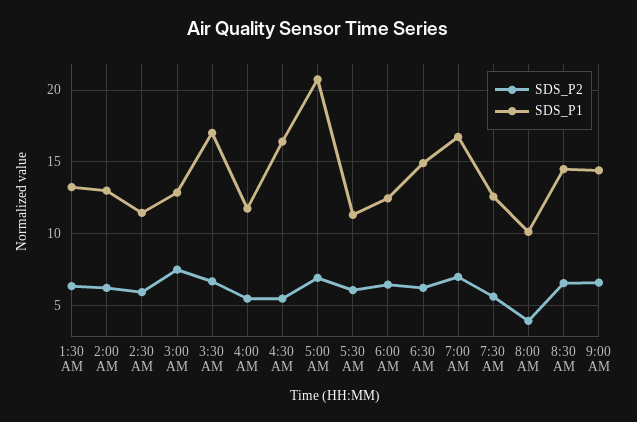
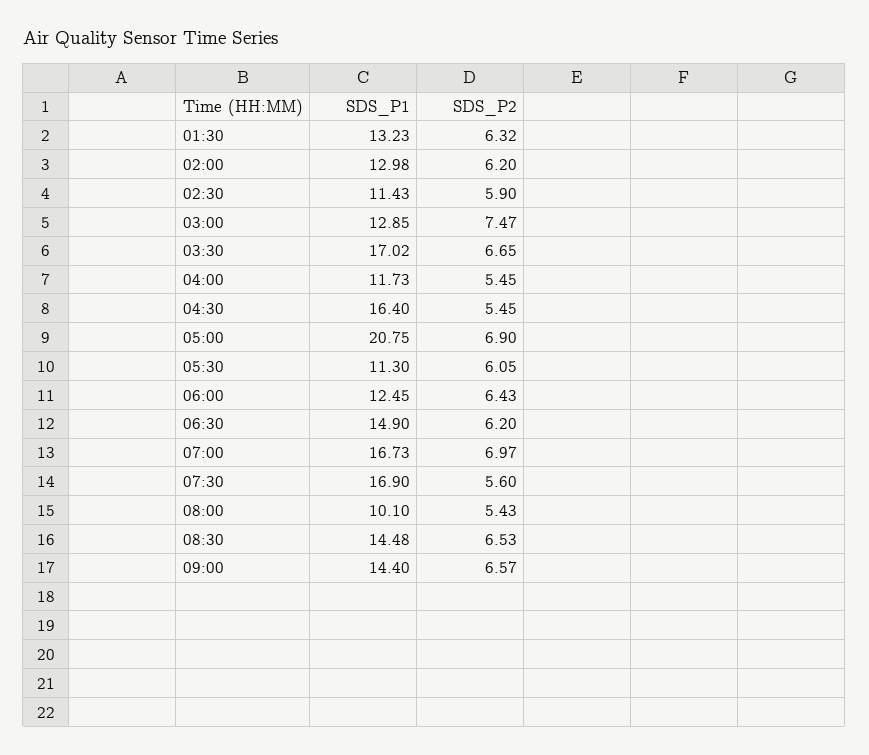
SDS_P1, 7:30 AM: 12.5 -> 16.9
SDS_P2, 8:00 AM: 4 -> 5.43

